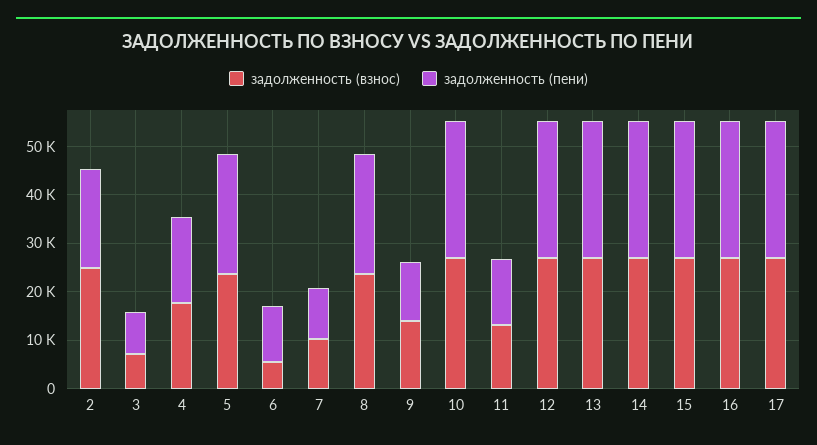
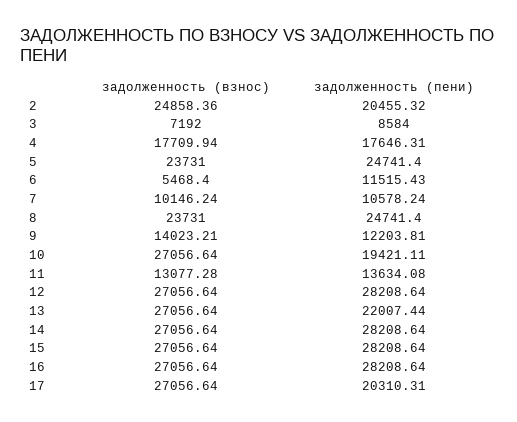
задолженность (пени), 10: 28000 -> 19421.11
задолженность (пени), 13: 28000 -> 22007.44
задолженность (пени), 17: 28000 -> 20310.31

